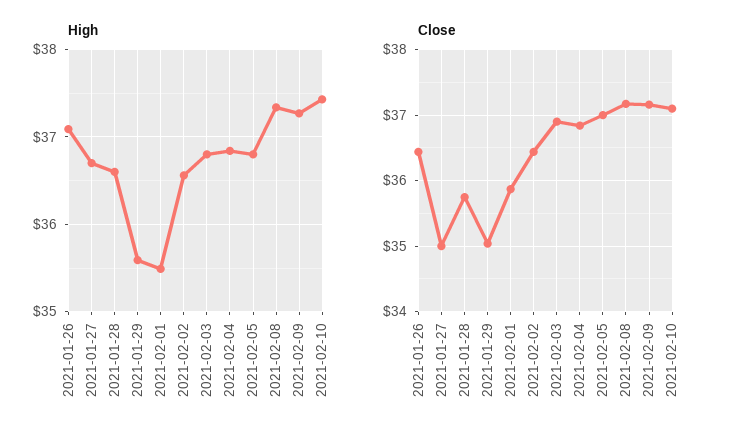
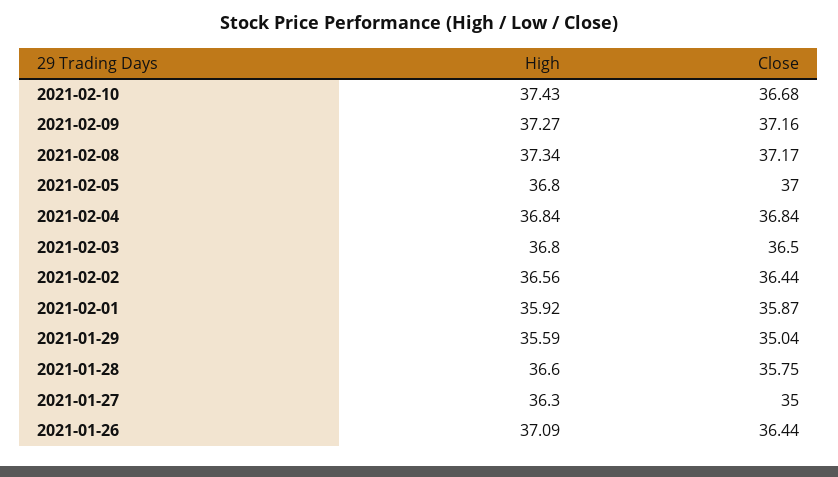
High, 2021-01-27: 36.7 -> 36.3
High, 2021-02-01: 35.5 -> 35.92
Close, 2021-02-03: 36.9 -> 36.5
Close, 2021-02-10: 37.1 -> 36.68

